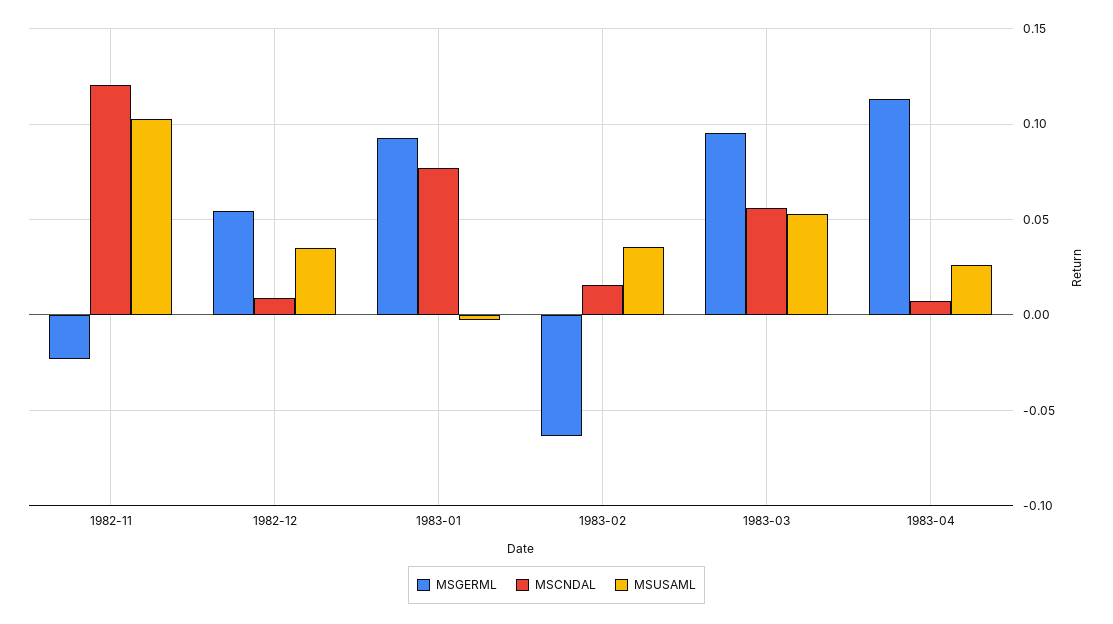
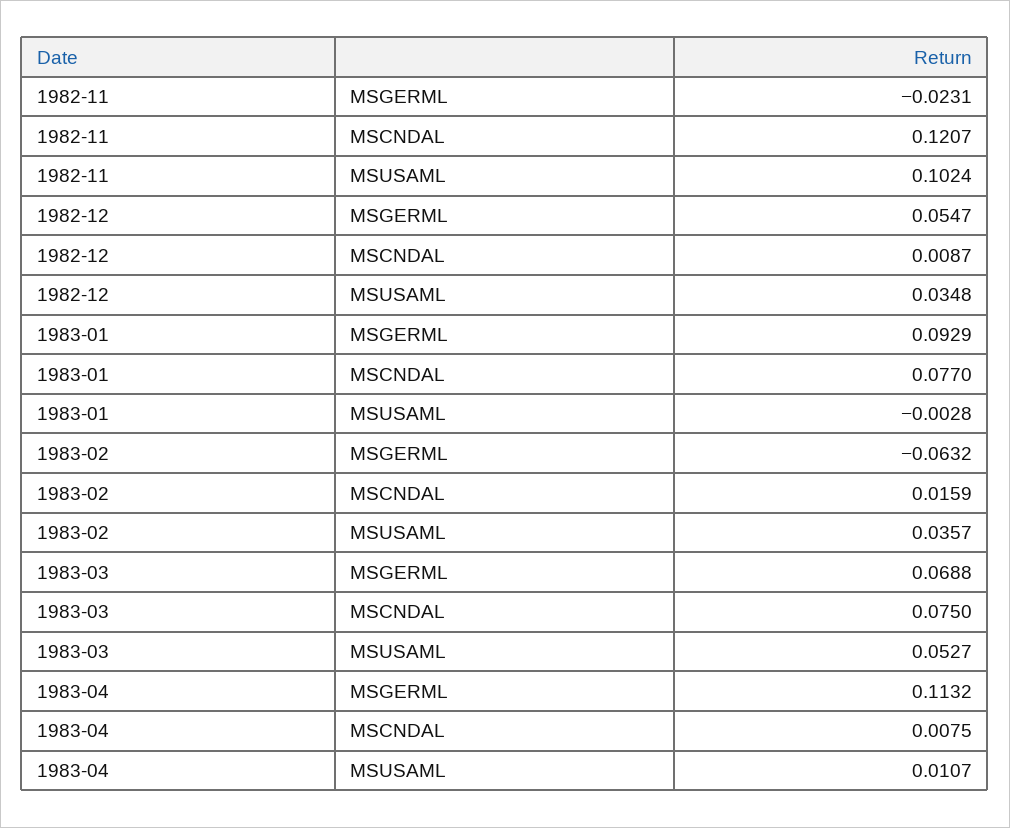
MSGERML, 1983-03: 0.095 -> 0.0688
MSCNDAL, 1983-03: 0.055 -> 0.075
MSUSAML, 1983-04: 0.025 -> 0.0107

